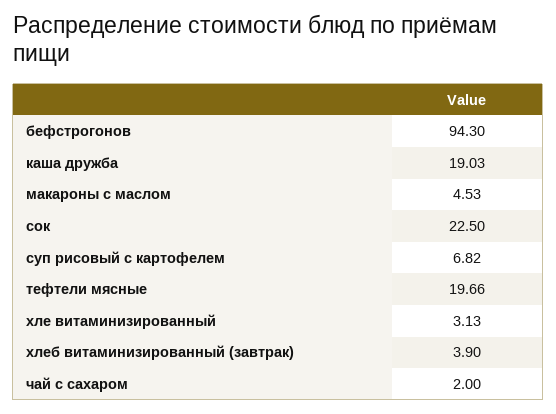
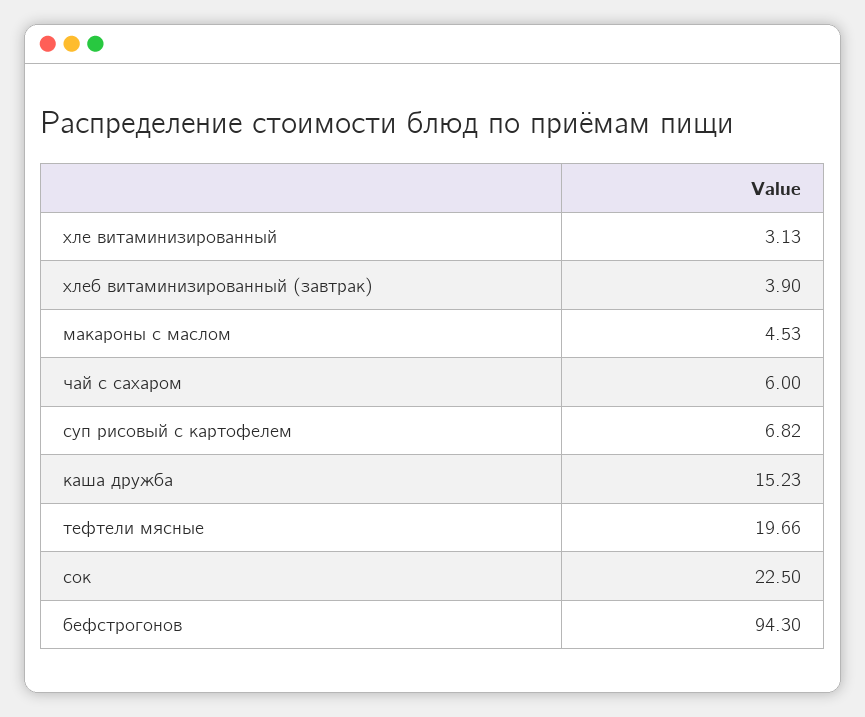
каша дружба: 19.03 -> 15.23
чай с сахаром: 2 -> 6

